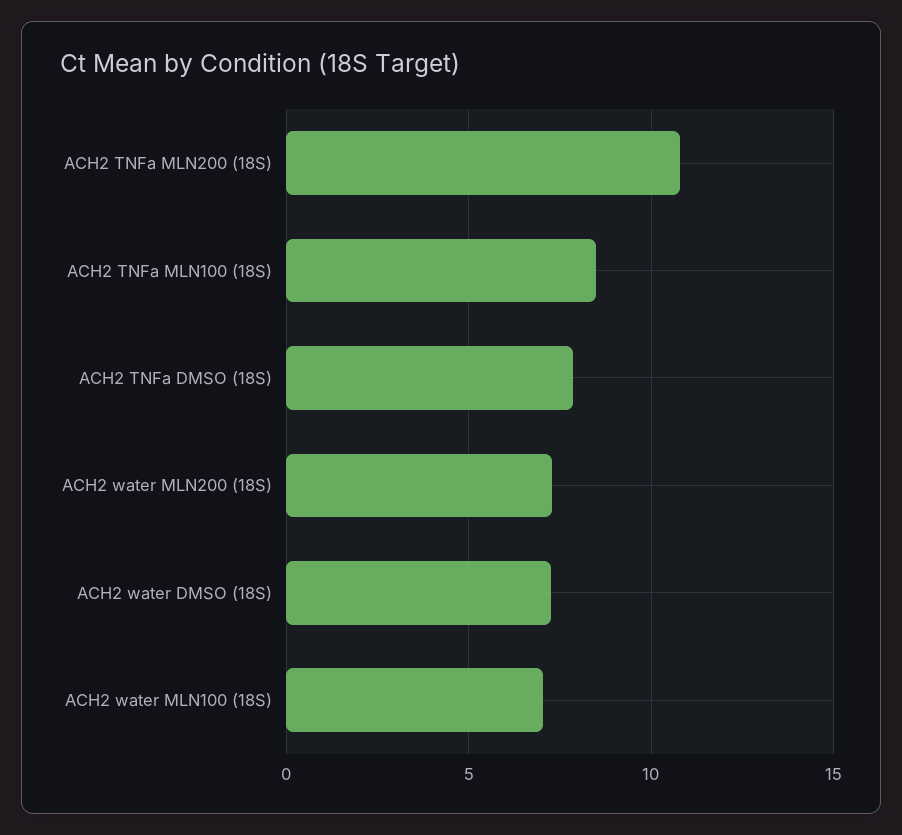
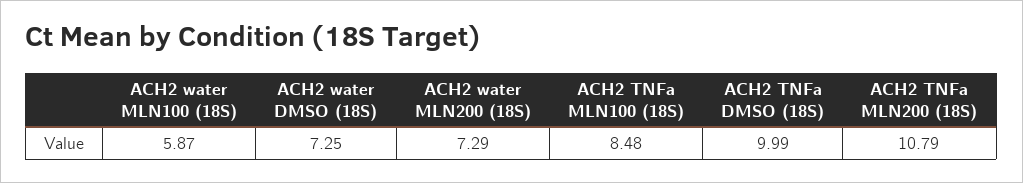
ACH2 TNFa DMSO (18S): 8 -> 9.99
ACH2 water MLN100 (18S): 7 -> 5.87

